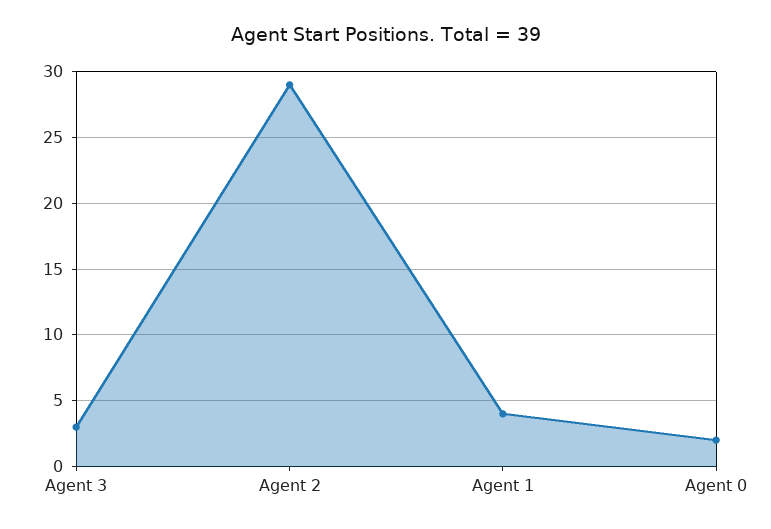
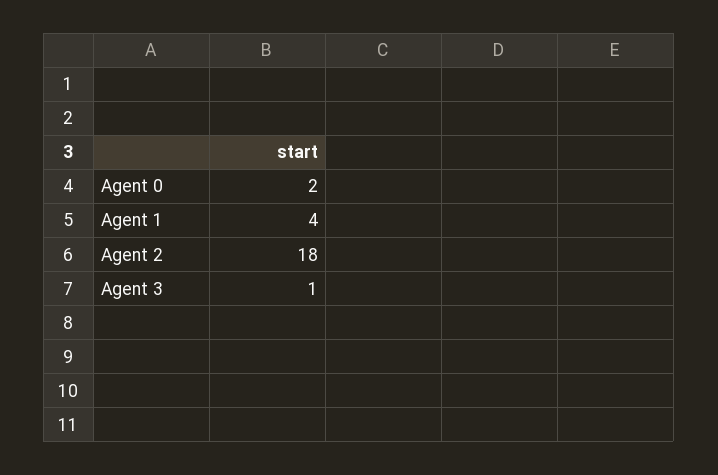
Agent 3: 3 -> 1
Agent 2: 29 -> 18

